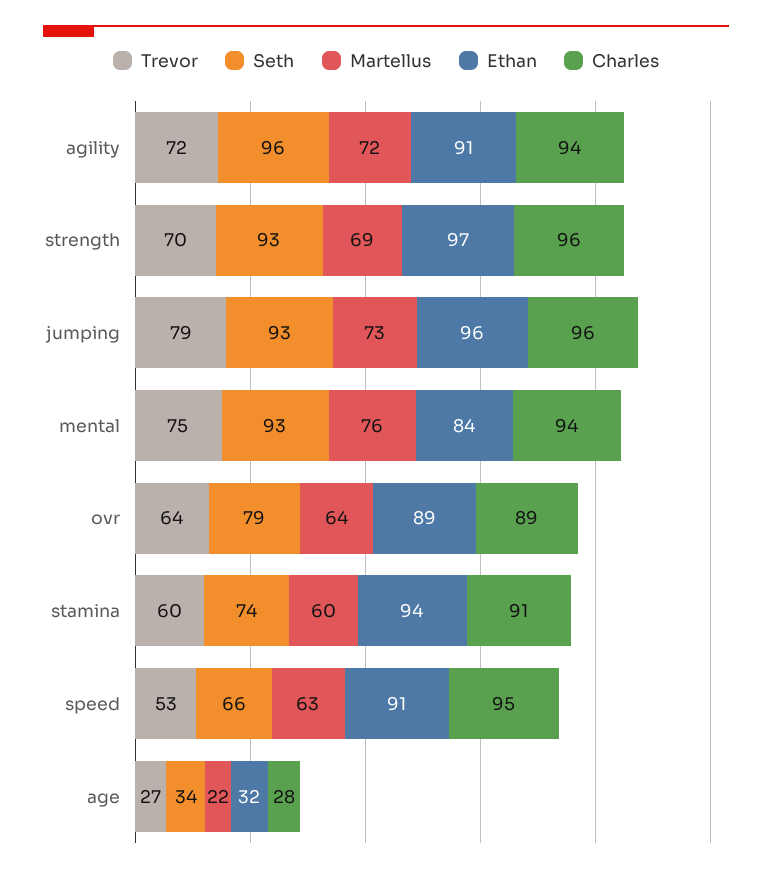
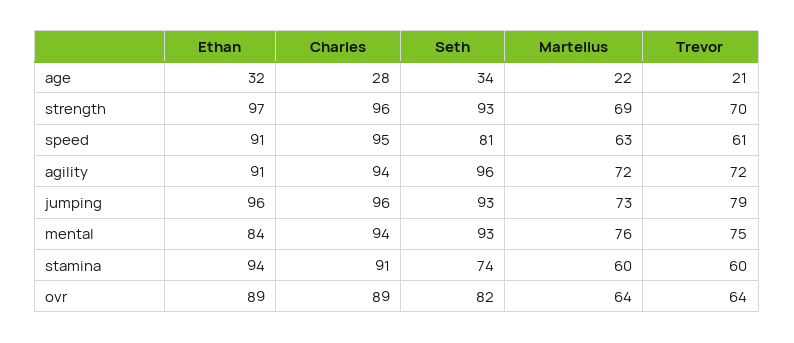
Seth, ovr: 79 -> 82
Trevor, speed: 53 -> 61
Seth, speed: 66 -> 81
Trevor, age: 27 -> 21

